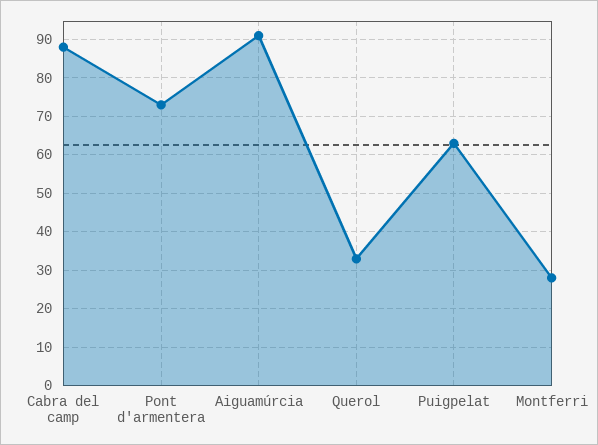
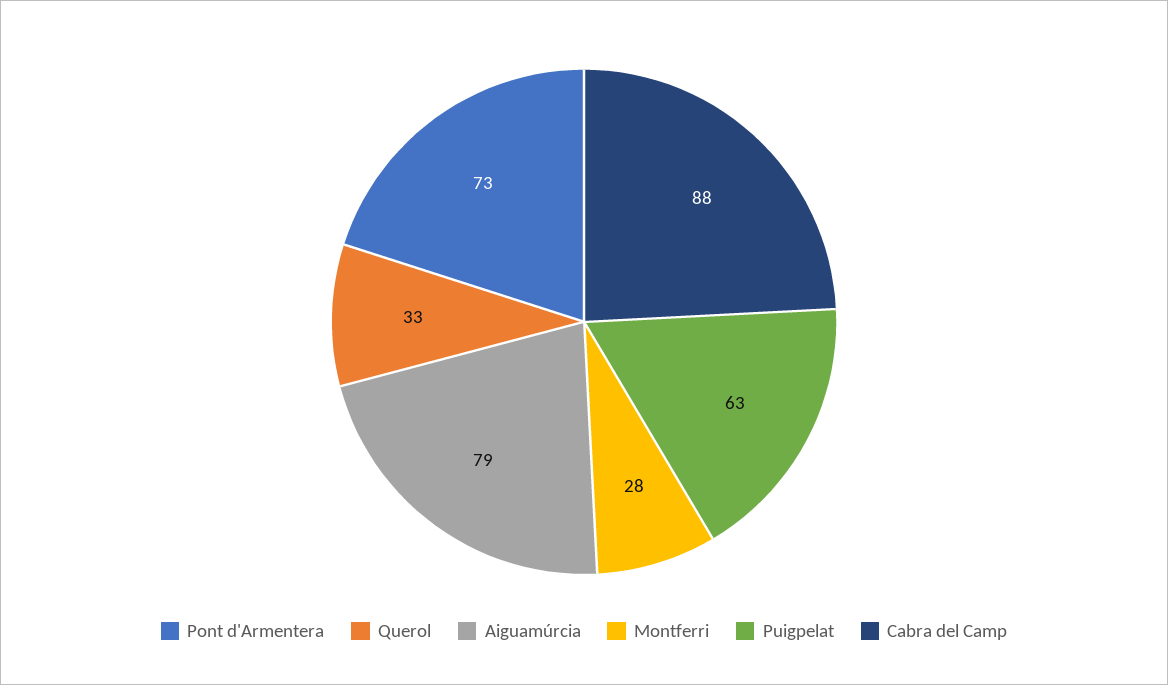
Aiguamúrcia: 90 -> 79

